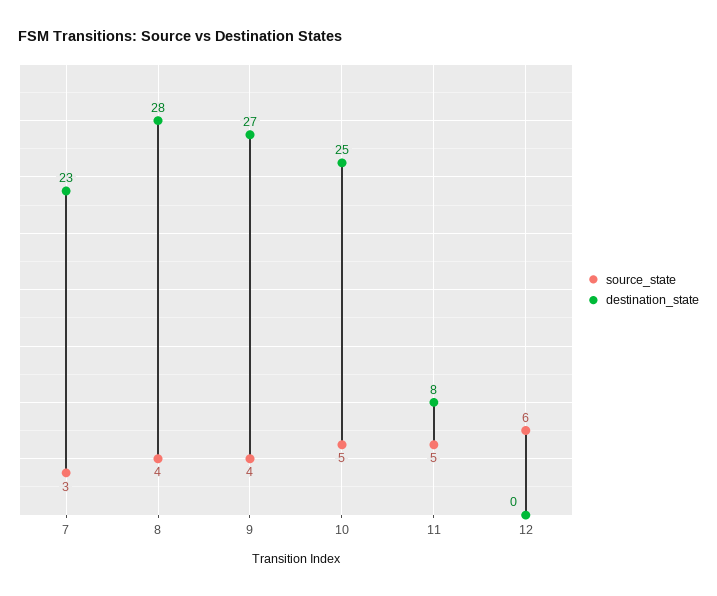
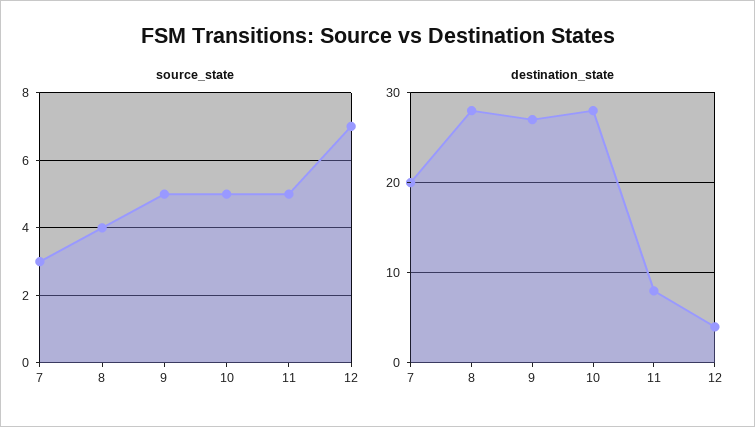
destination_state, 7: 23 -> 20
source_state, 9: 4 -> 5
destination_state, 10: 25 -> 28
source_state, 12: 6 -> 7
destination_state, 12: 0 -> 4

